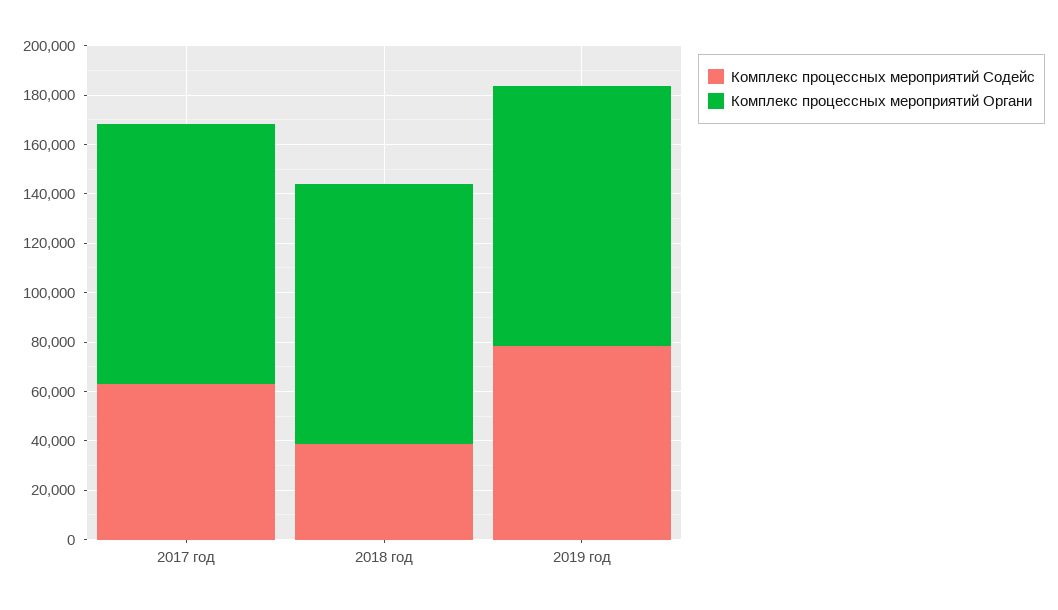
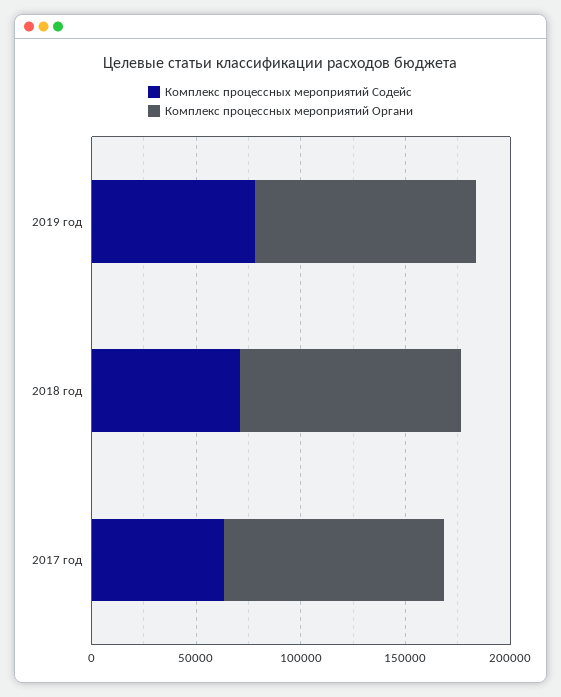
Комплекс процессных мероприятий Содейс, 2018 год: 40000 -> 70000

